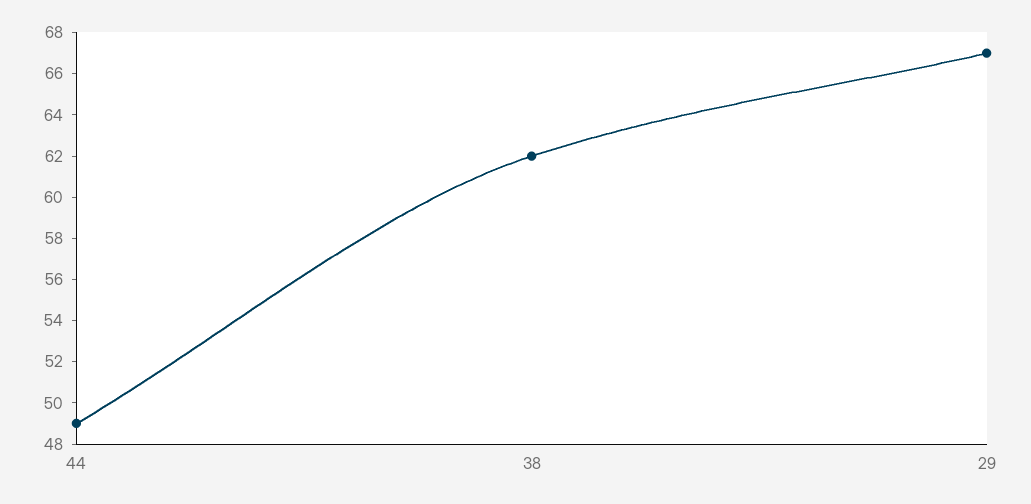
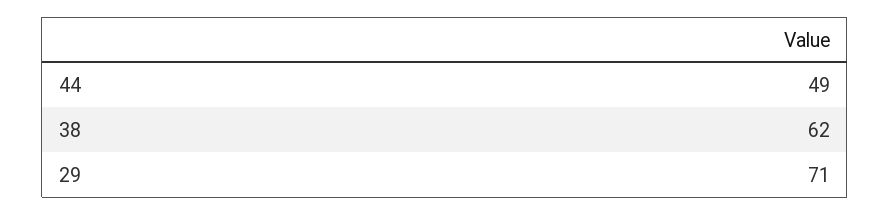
29: 67 -> 71

